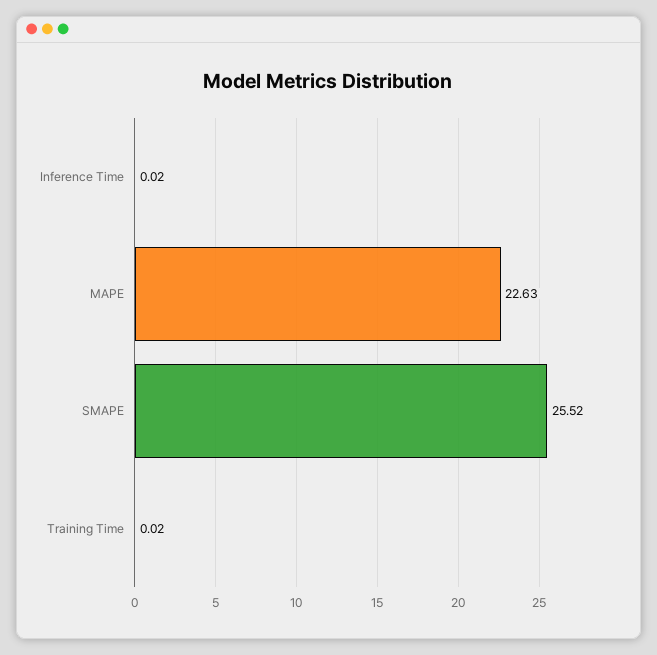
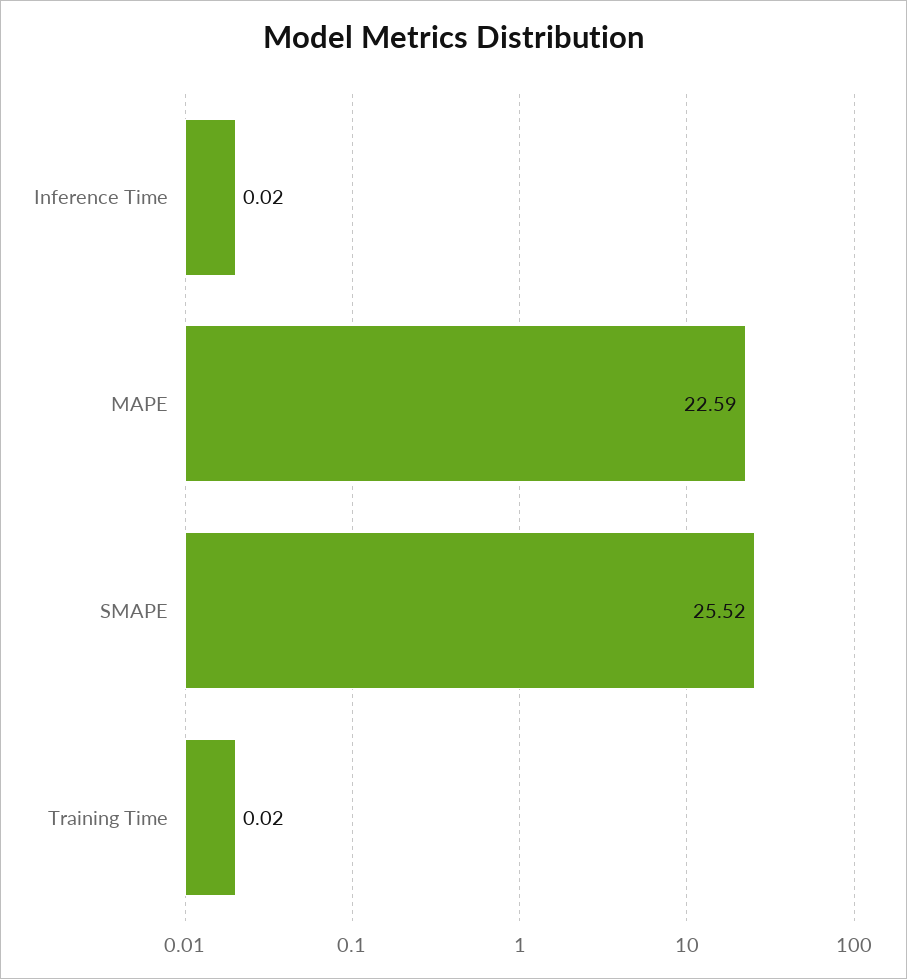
MAPE: 22.63 -> 22.59

